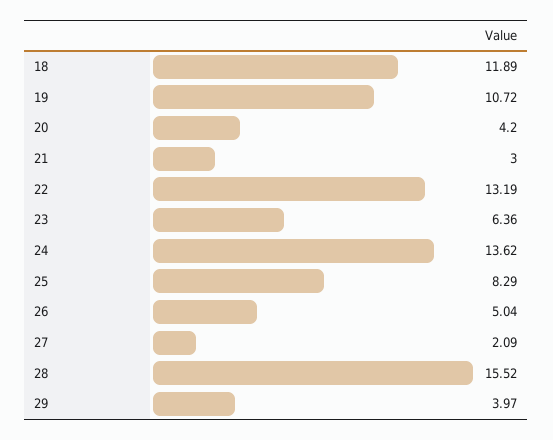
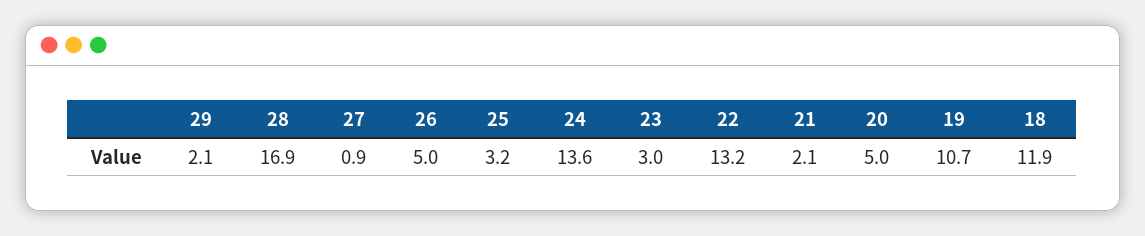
20: 4.2 -> 5
21: 3 -> 2.1
23: 6.36 -> 3
25: 8.29 -> 3.2
27: 2.09 -> 0.9
28: 15.52 -> 16.9
29: 3.97 -> 2.1

